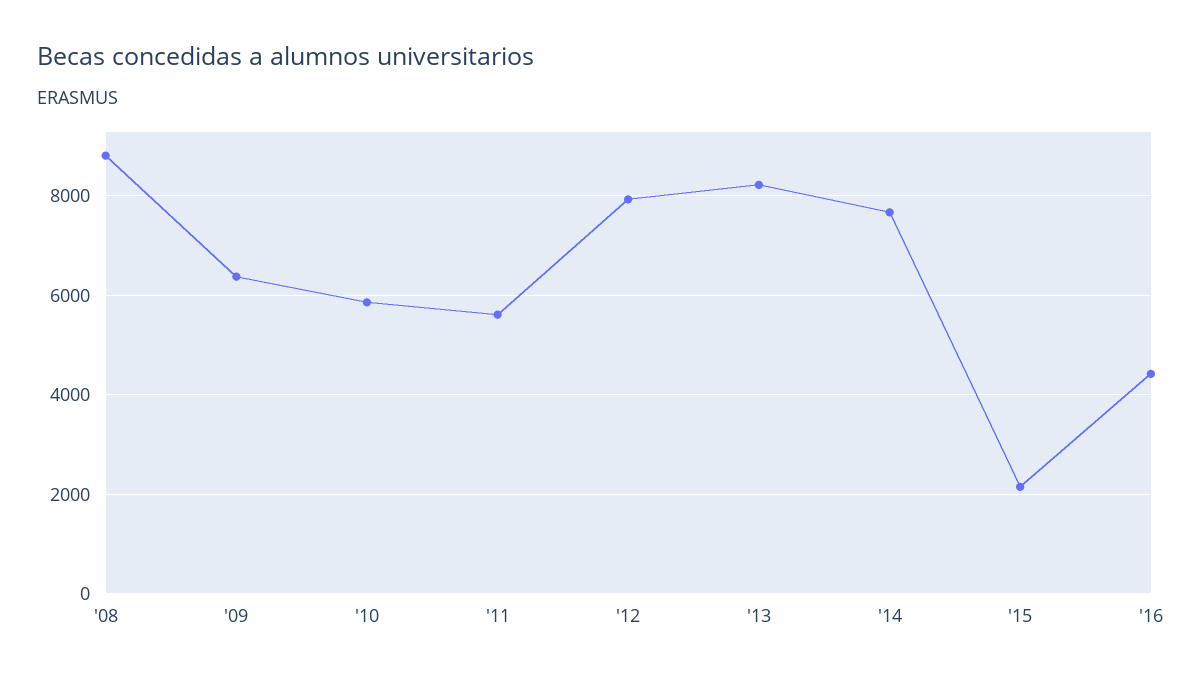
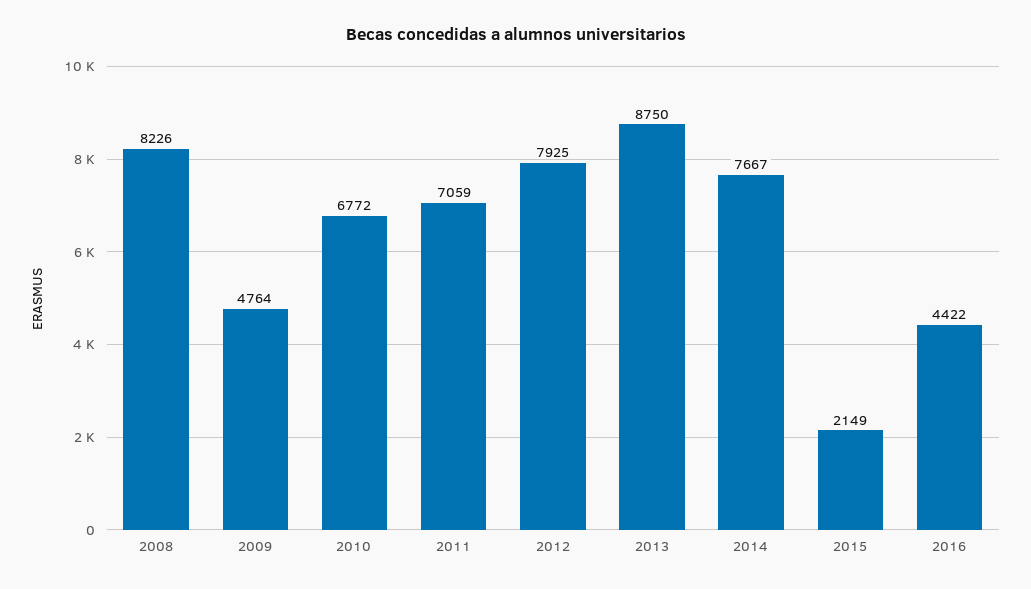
'08: 8800 -> 8226
'09: 6400 -> 4764
'10: 5800 -> 6772
'11: 5600 -> 7059
'13: 8200 -> 8750

